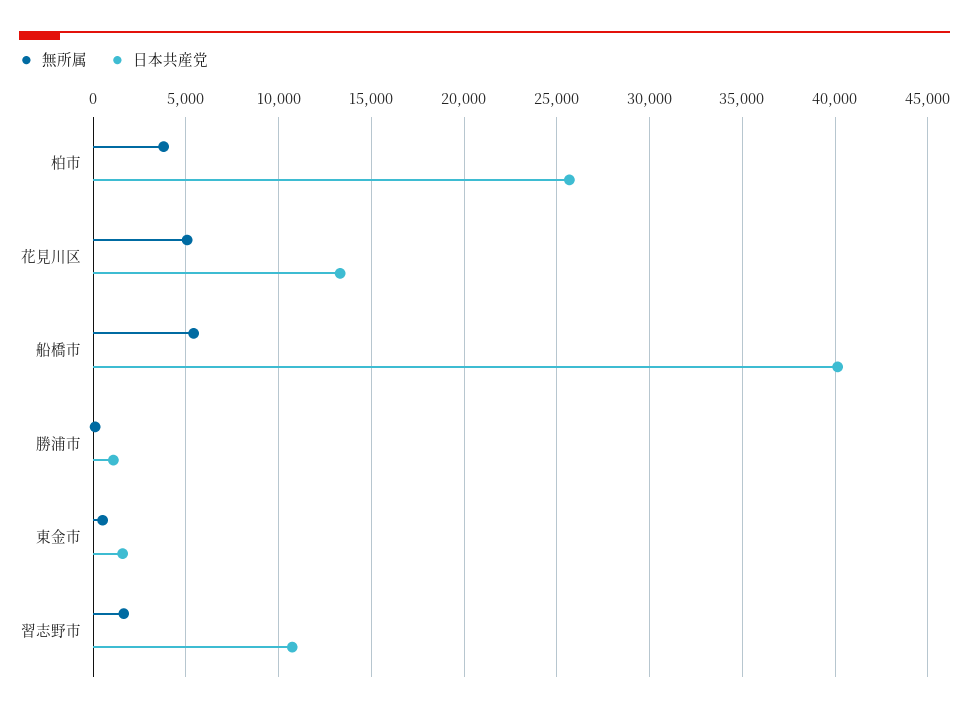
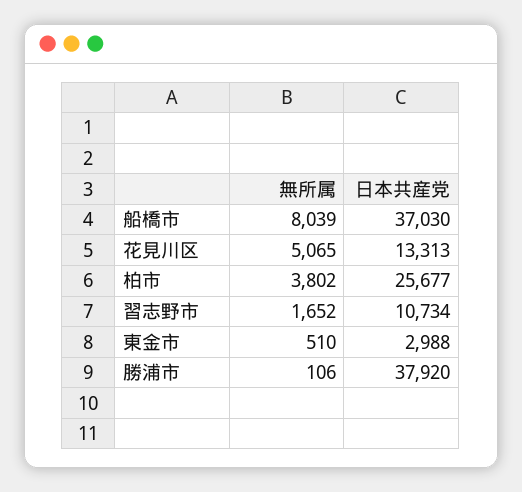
無所属, 船橋市: 5500 -> 8039
日本共産党, 船橋市: 40000 -> 37030
日本共産党, 勝浦市: 1000 -> 37920
日本共産党, 東金市: 1500 -> 2988

